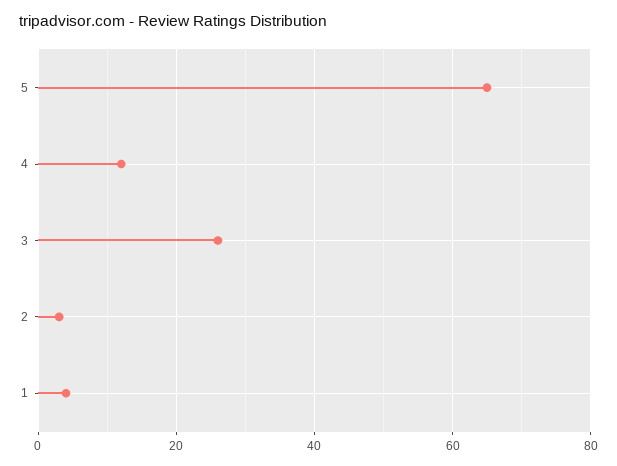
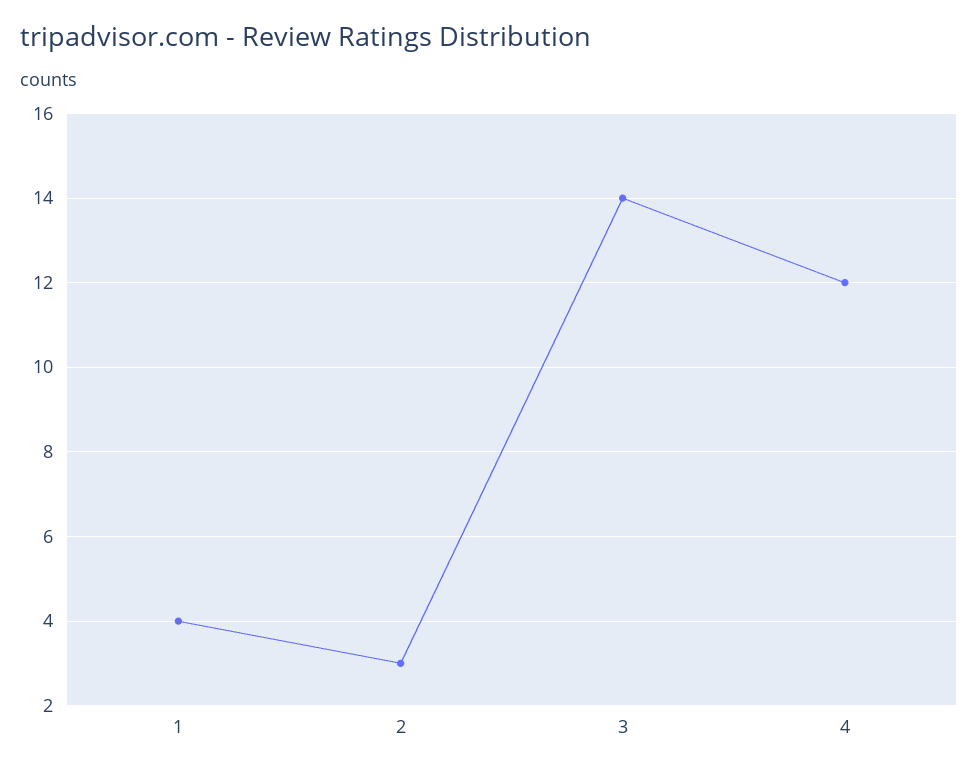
5: 65 -> none
3: 25 -> 14

